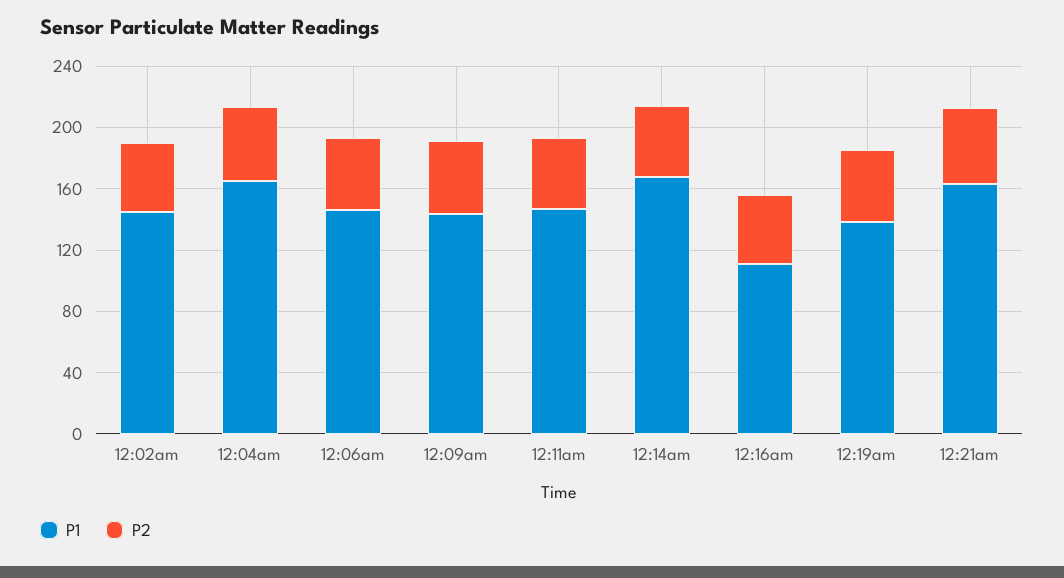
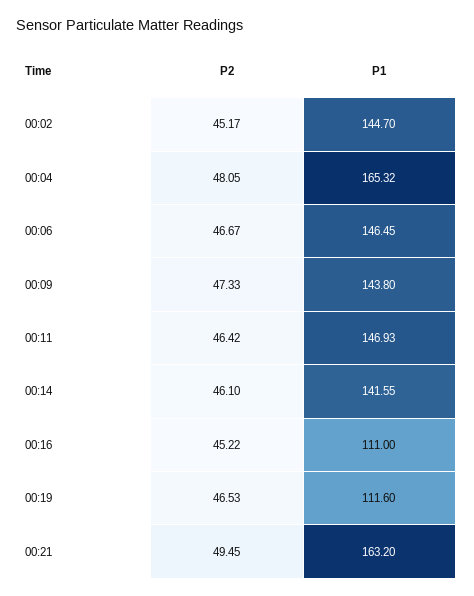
P1, 12:14am: 170 -> 141.55
P1, 12:19am: 140 -> 111.6

